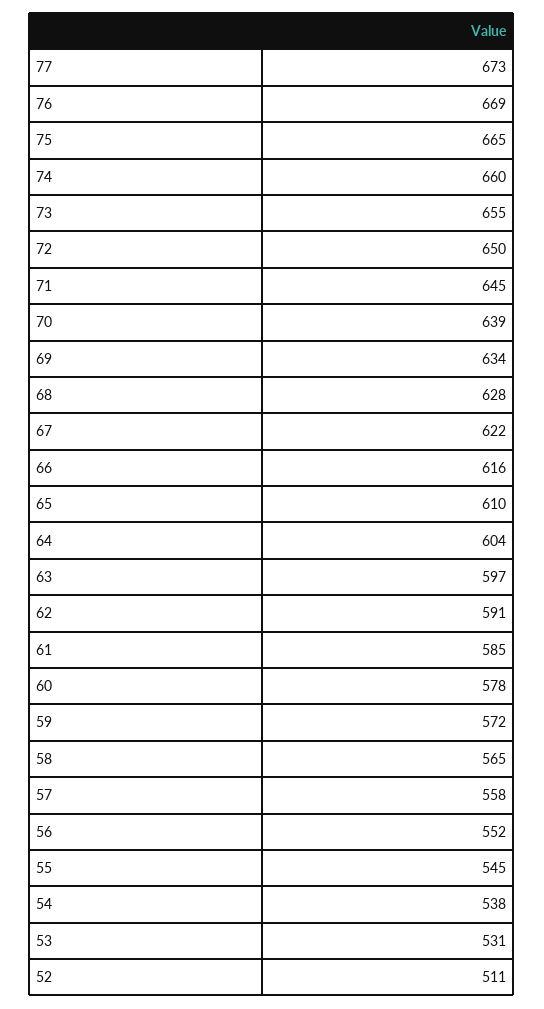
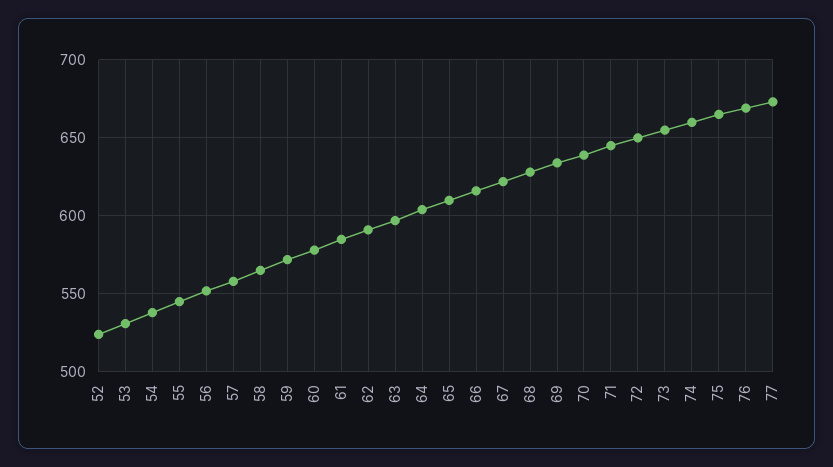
52: 511 -> 525

